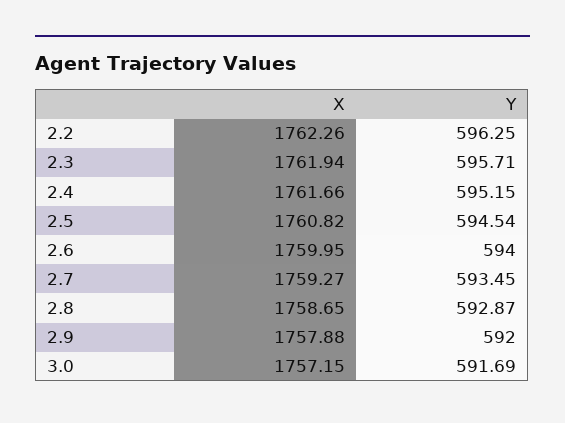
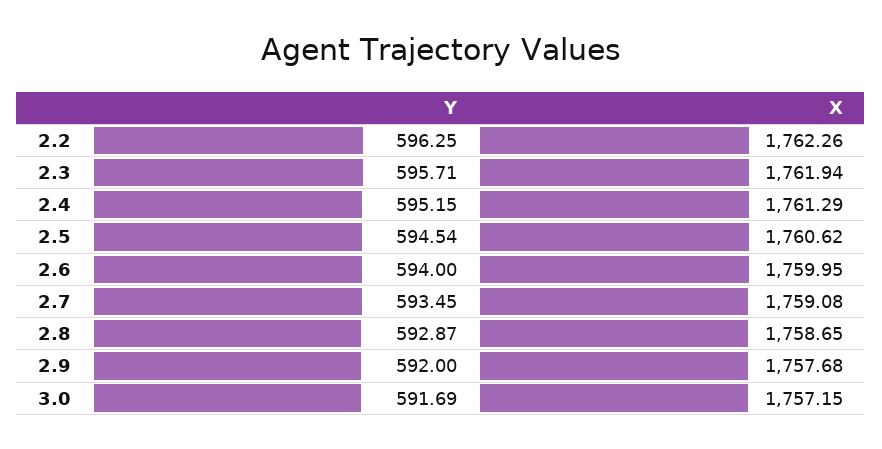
X, 2.4: 1761.66 -> 1761.29
X, 2.5: 1760.82 -> 1760.62
X, 2.7: 1759.27 -> 1759.08
X, 2.9: 1757.88 -> 1757.68

